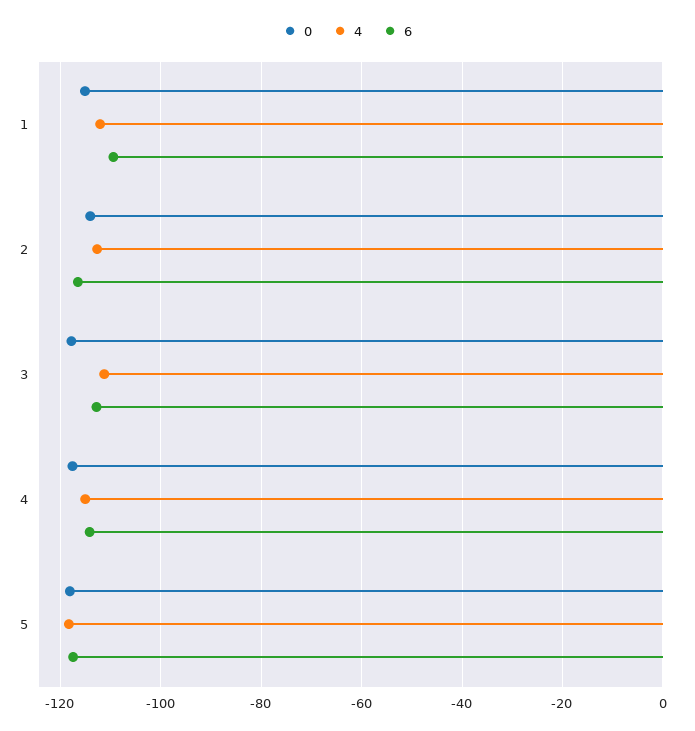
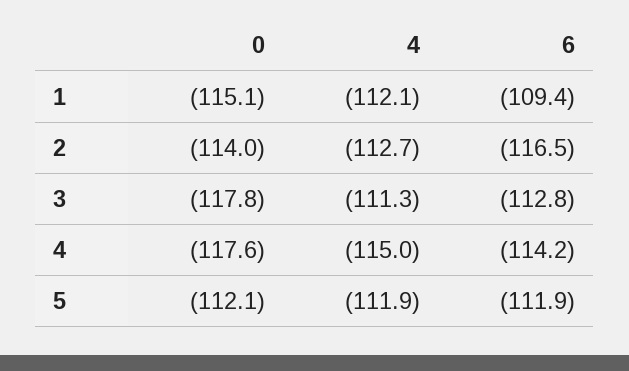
0, 5: -118 -> -112.1
4, 5: -118 -> -111.9
6, 5: -118 -> -111.9

